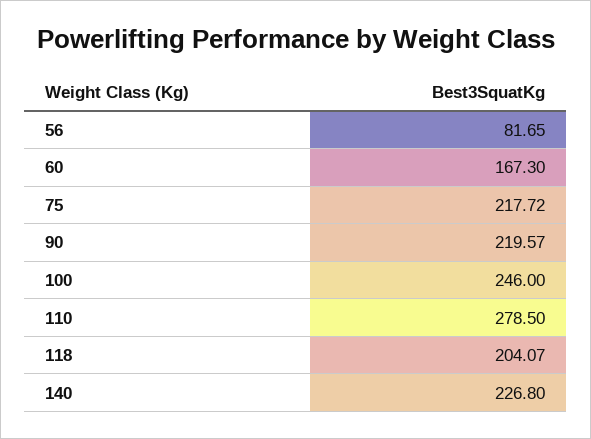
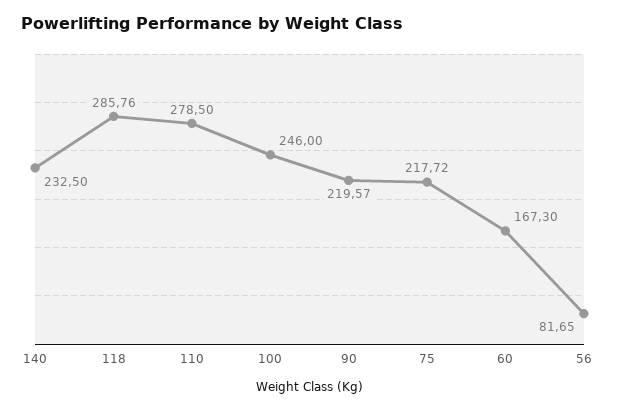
118: 204.07 -> 285.76
140: 226.8 -> 232.5

